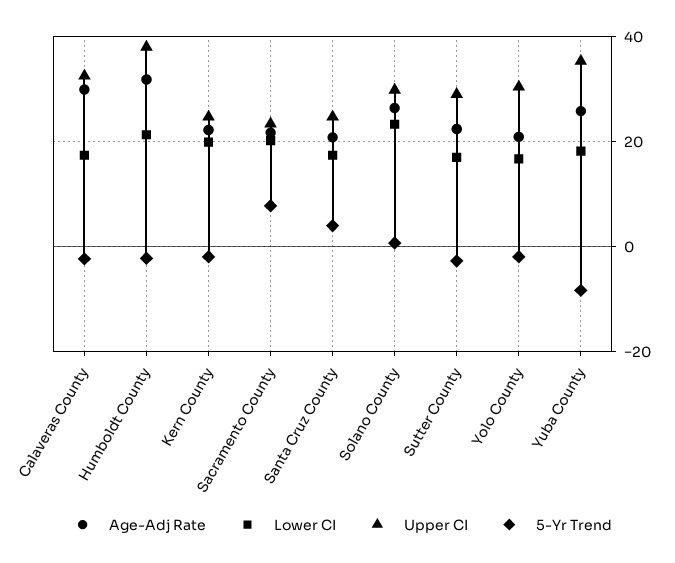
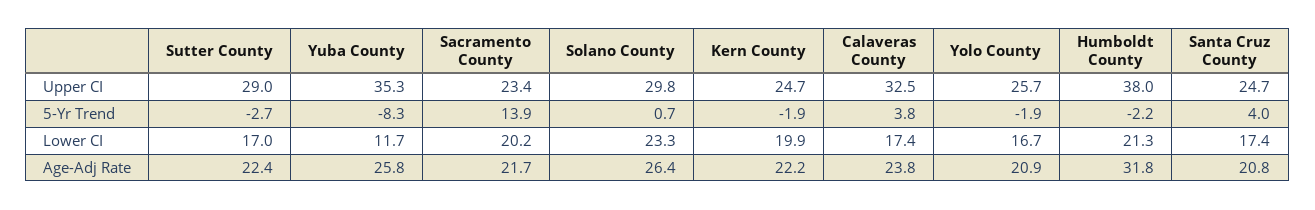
Age-Adj Rate, Calaveras County: 30 -> 23.8
5-Yr Trend, Calaveras County: -2 -> 3.8
5-Yr Trend, Sacramento County: 8 -> 13.9
Upper CI, Yolo County: 30 -> 25.7
Lower CI, Yuba County: 18 -> 11.7

